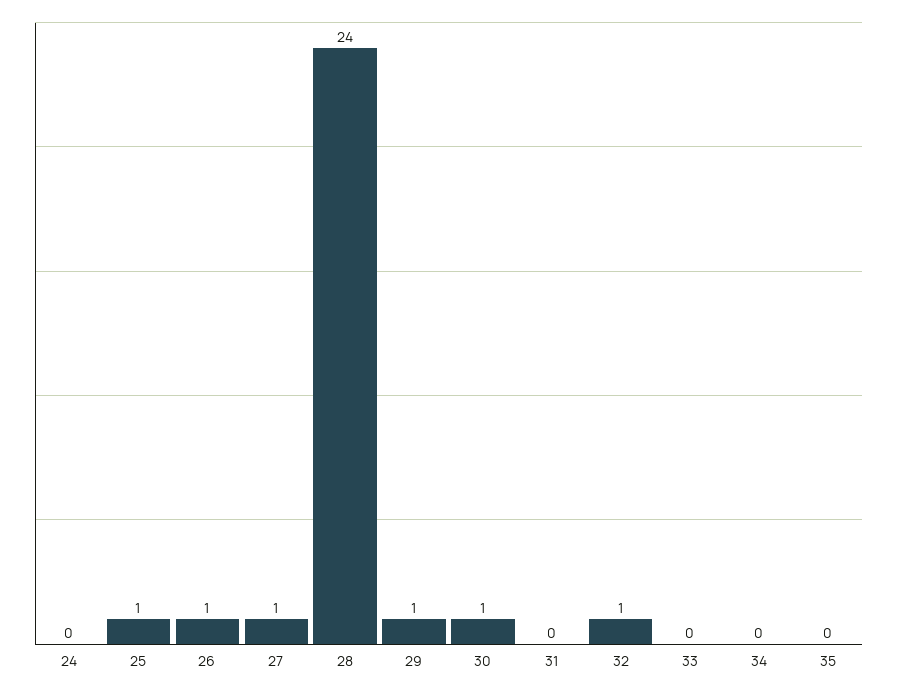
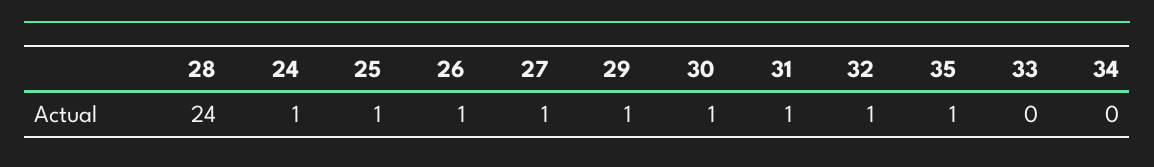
24: 0 -> 1
31: 0 -> 1
35: 0 -> 1

